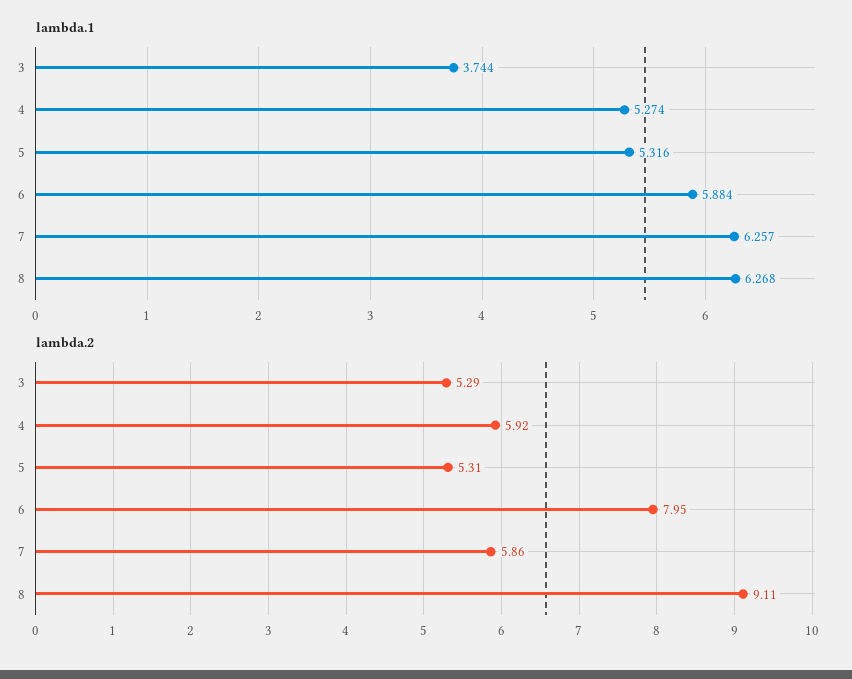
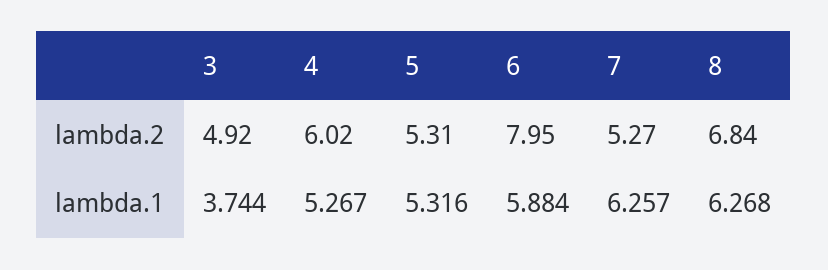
lambda.1, 4: 5.274 -> 5.267
lambda.2, 3: 5.29 -> 4.92
lambda.2, 4: 5.92 -> 6.02
lambda.2, 7: 5.86 -> 5.27
lambda.2, 8: 9.11 -> 6.84

